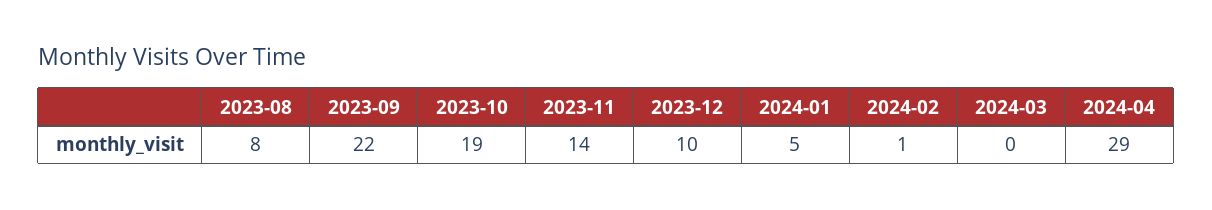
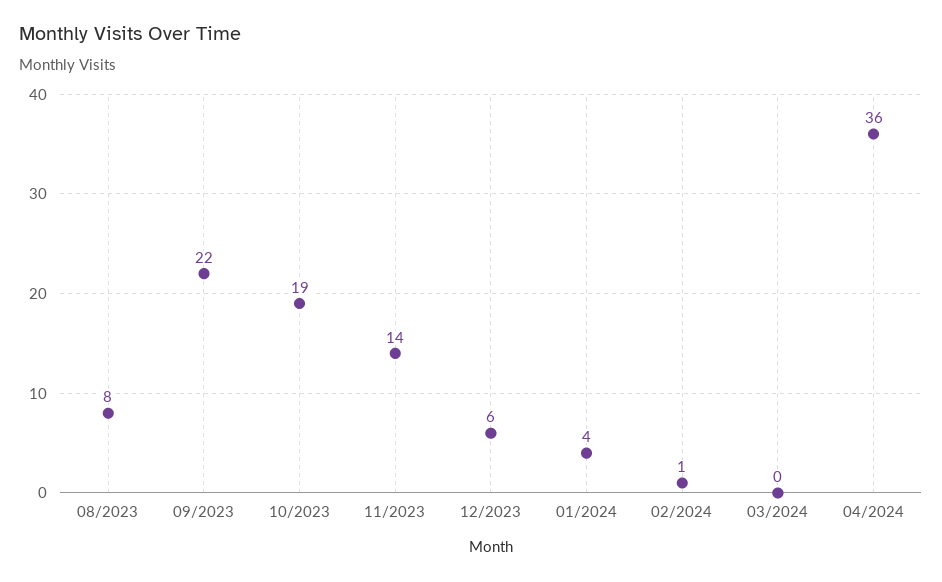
2023-12: 10 -> 6
2024-01: 5 -> 4
2024-04: 29 -> 36

